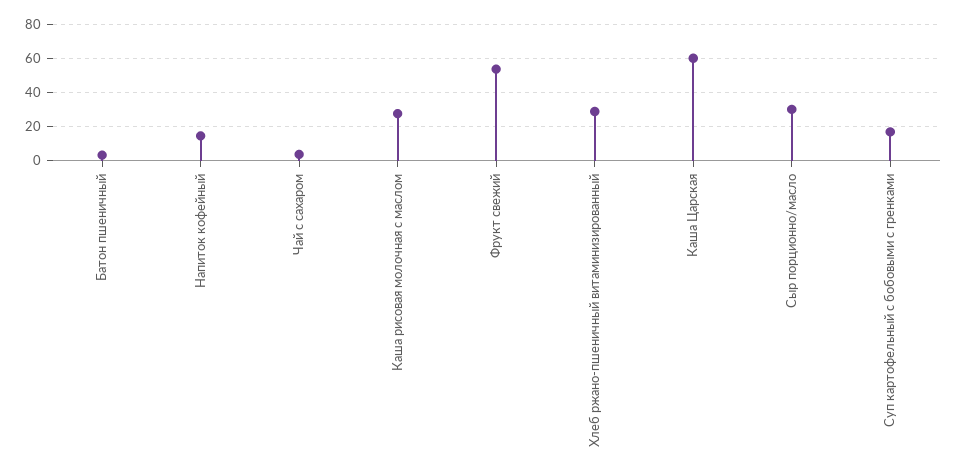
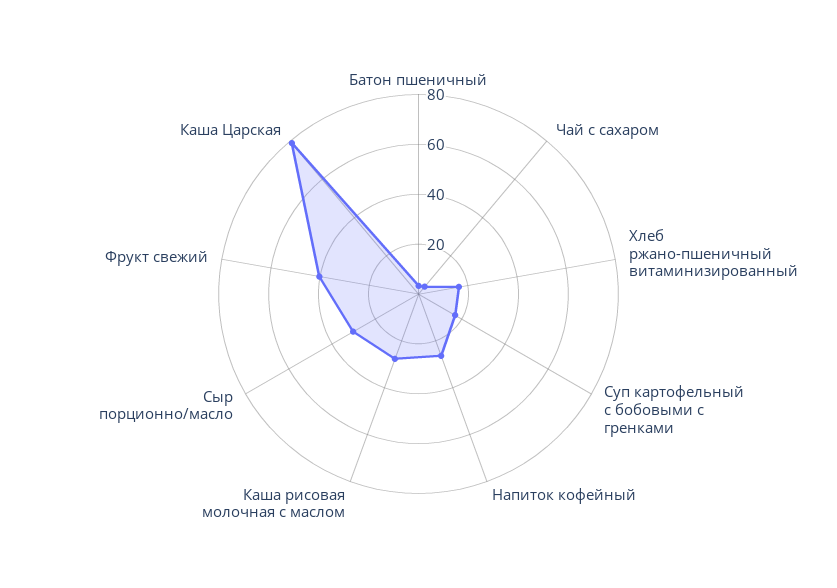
Напиток кофейный: 15 -> 25
Фрукт свежий: 55 -> 40
Хлеб ржано-пшеничный витаминизированный: 30 -> 15
Каша Царская: 60 -> 80

